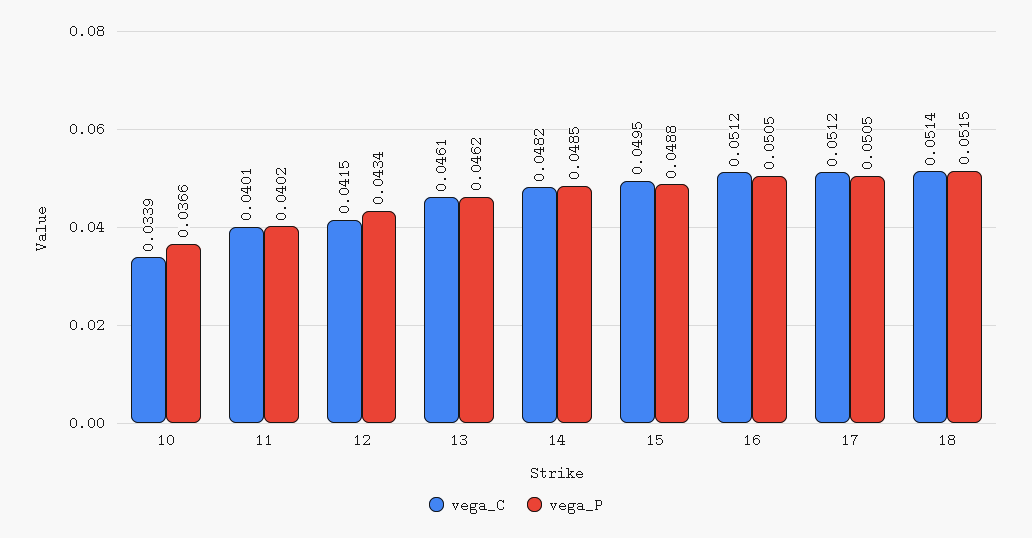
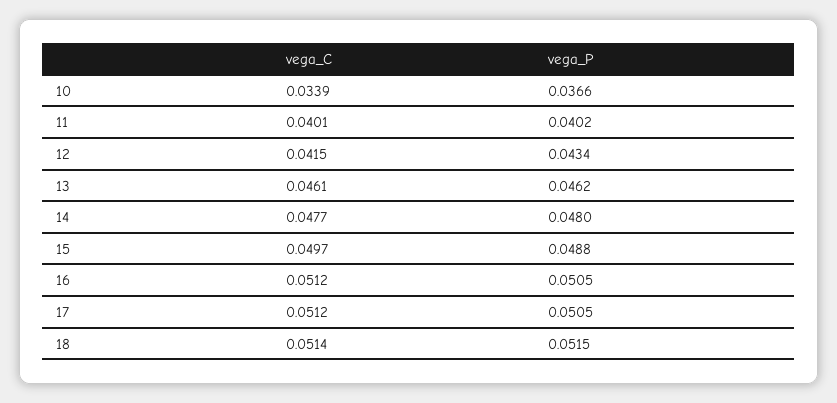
vega_C, 14: 0.0482 -> 0.0477
vega_P, 14: 0.0485 -> 0.048
vega_C, 15: 0.0495 -> 0.0497

